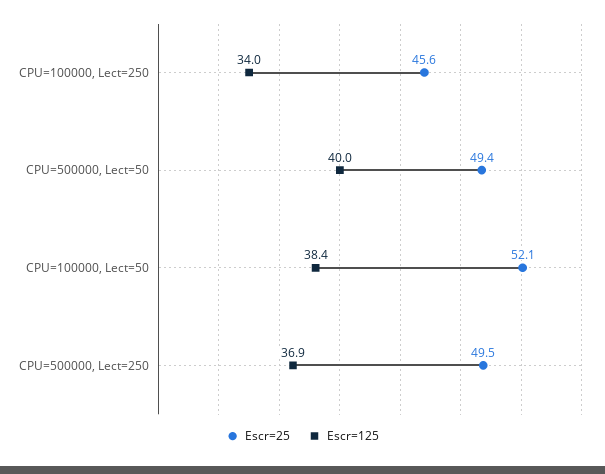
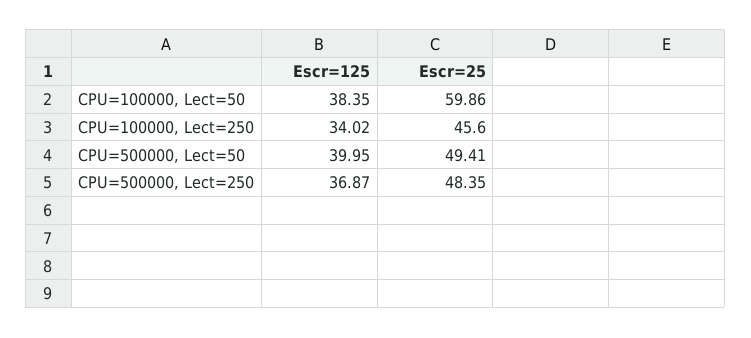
Escr=25, CPU=100000, Lect=50: 52.1 -> 59.86
Escr=25, CPU=500000, Lect=250: 49.5 -> 48.35

